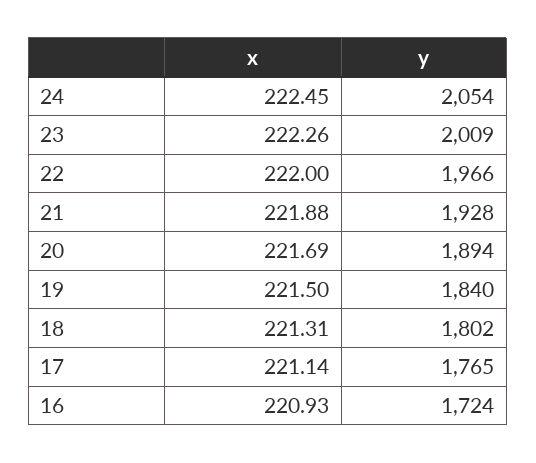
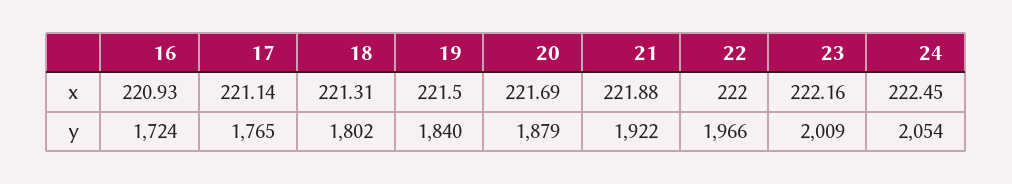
x, 23: 222.26 -> 222.16
y, 21: 1928 -> 1922
y, 20: 1894 -> 1879

